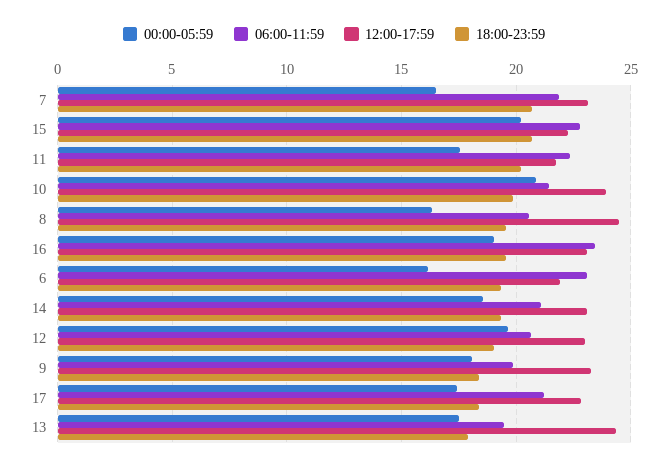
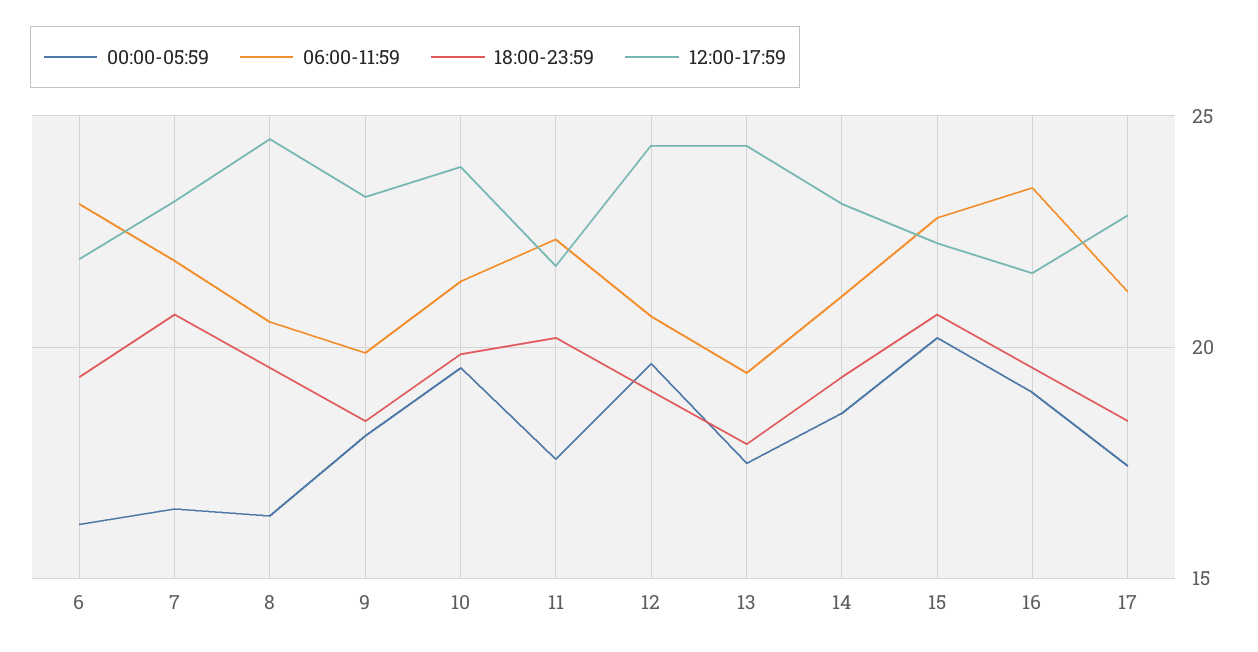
00:00-05:59, 10: 21 -> 19.5
12:00-17:59, 16: 23 -> 21.5
12:00-17:59, 12: 23 -> 24.5

